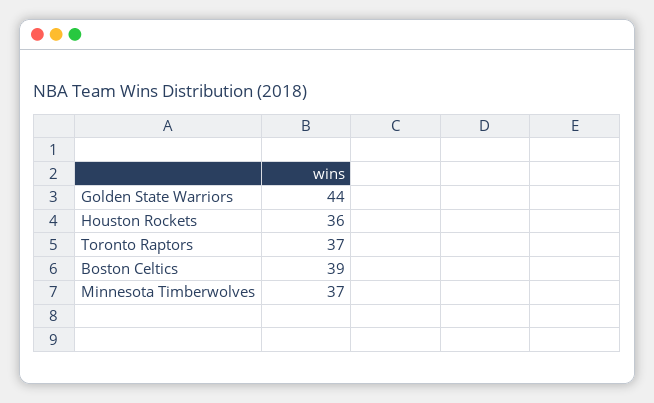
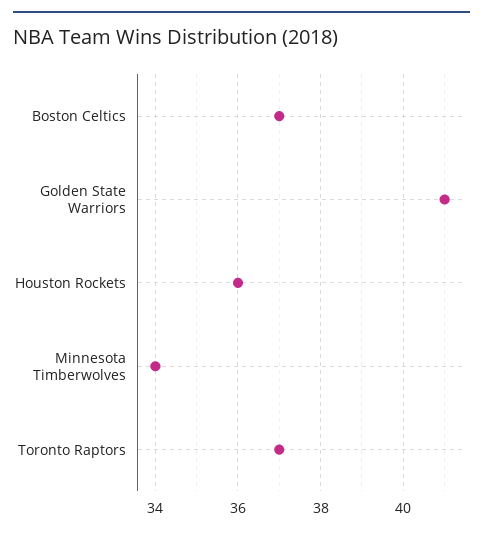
Golden State Warriors: 44 -> 41
Boston Celtics: 39 -> 37
Minnesota Timberwolves: 37 -> 34

